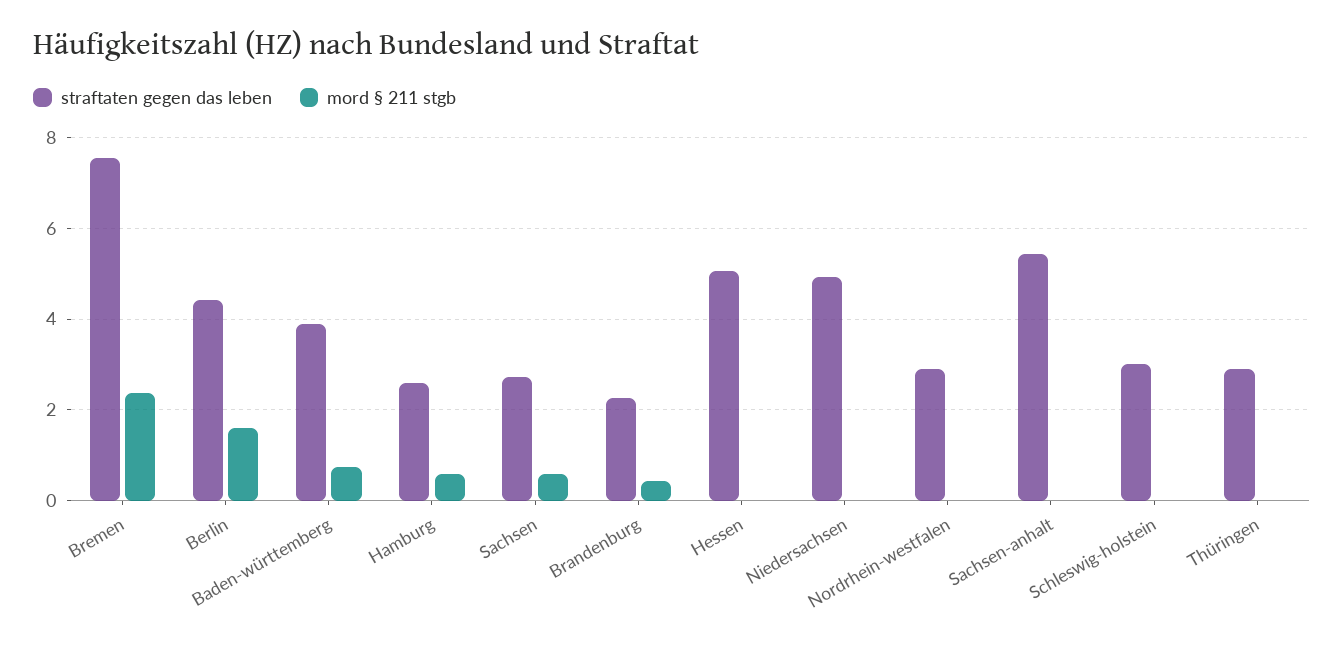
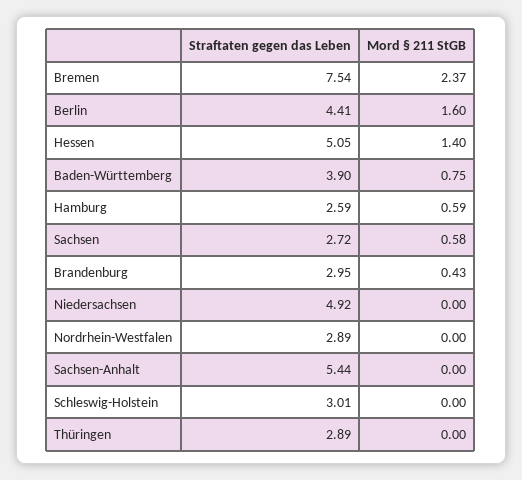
straftaten gegen das leben, Brandenburg: 2.2 -> 2.95
mord § 211 stgb, Hessen: 0 -> 1.4

